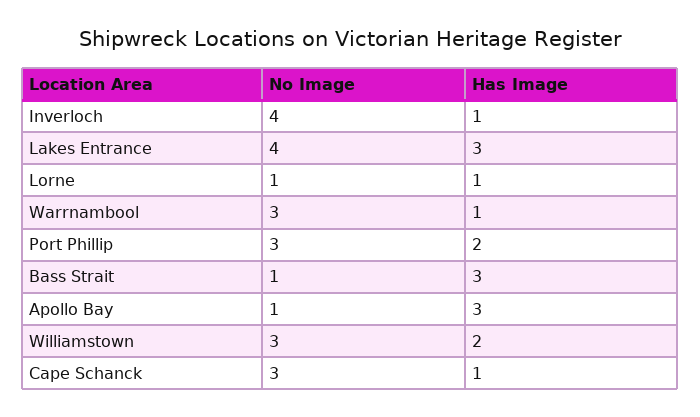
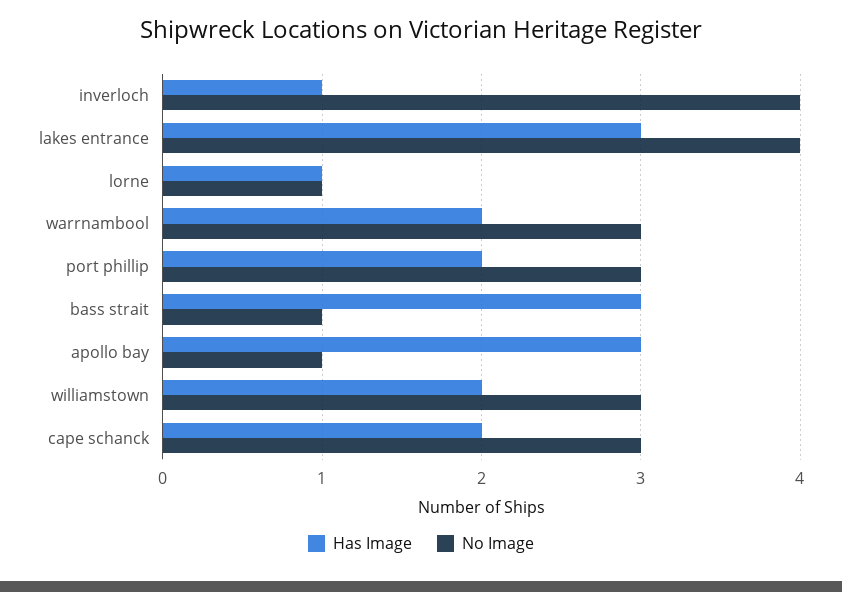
Has Image, Warrnambool: 1 -> 2
Has Image, Cape Schanck: 1 -> 2

